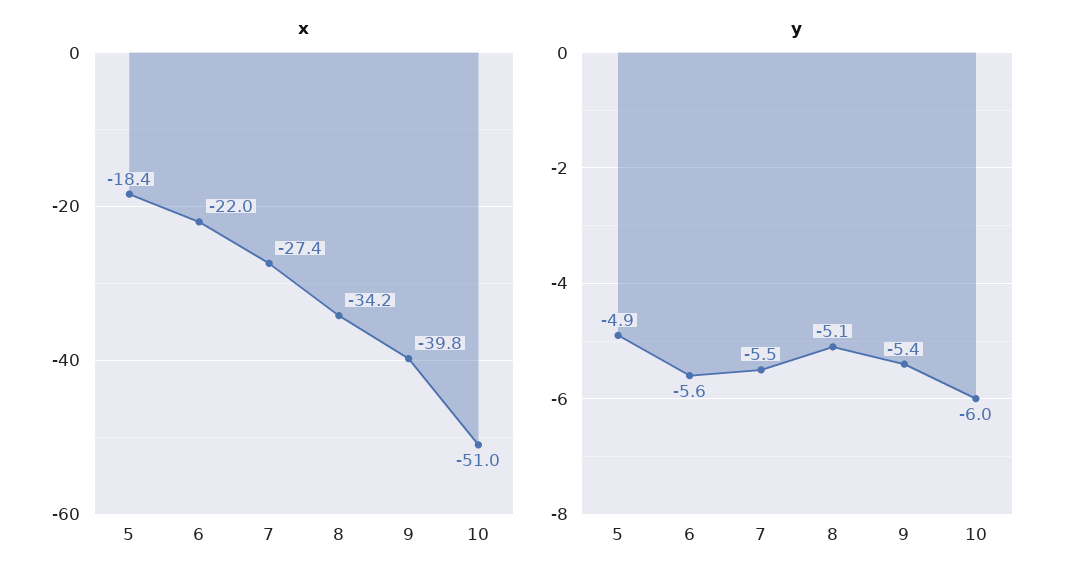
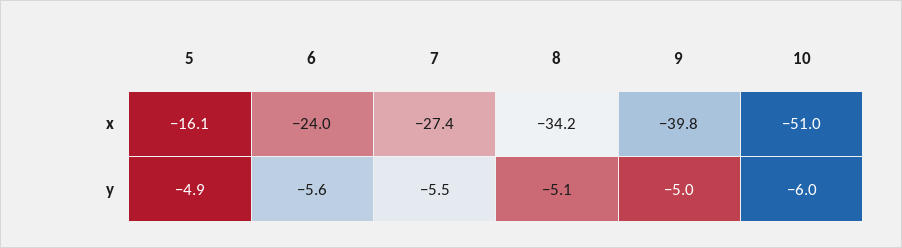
x, 5: -18.4 -> -16.1
x, 6: -22 -> -24
y, 9: -5.4 -> -5

